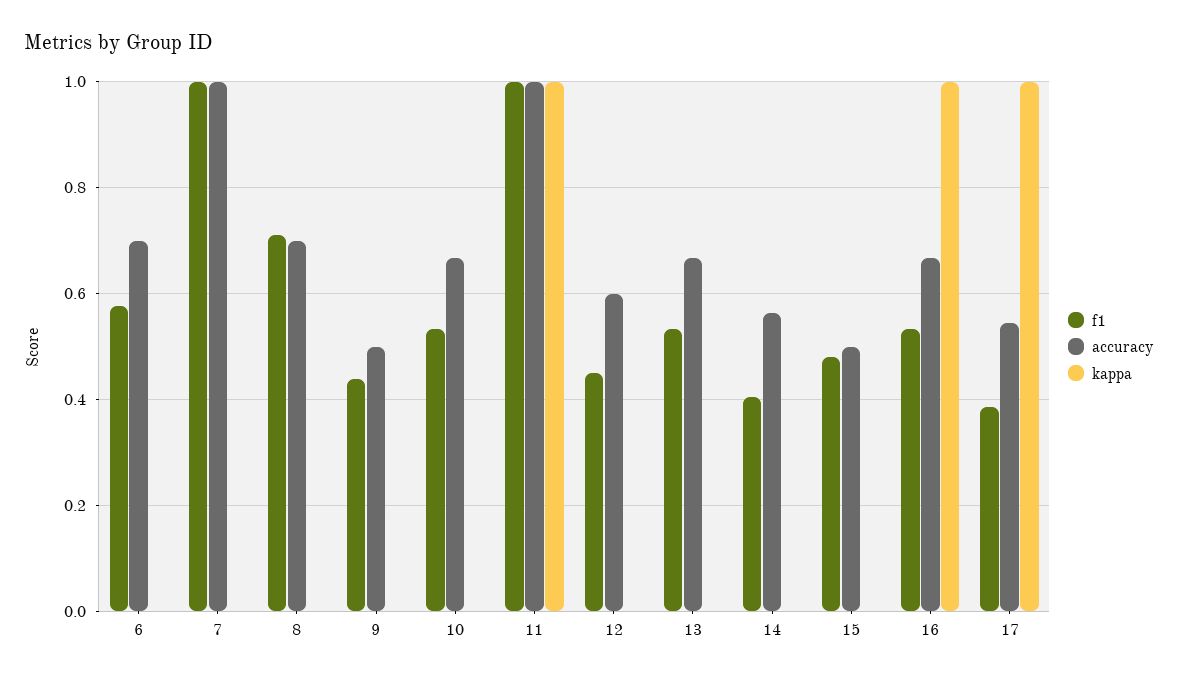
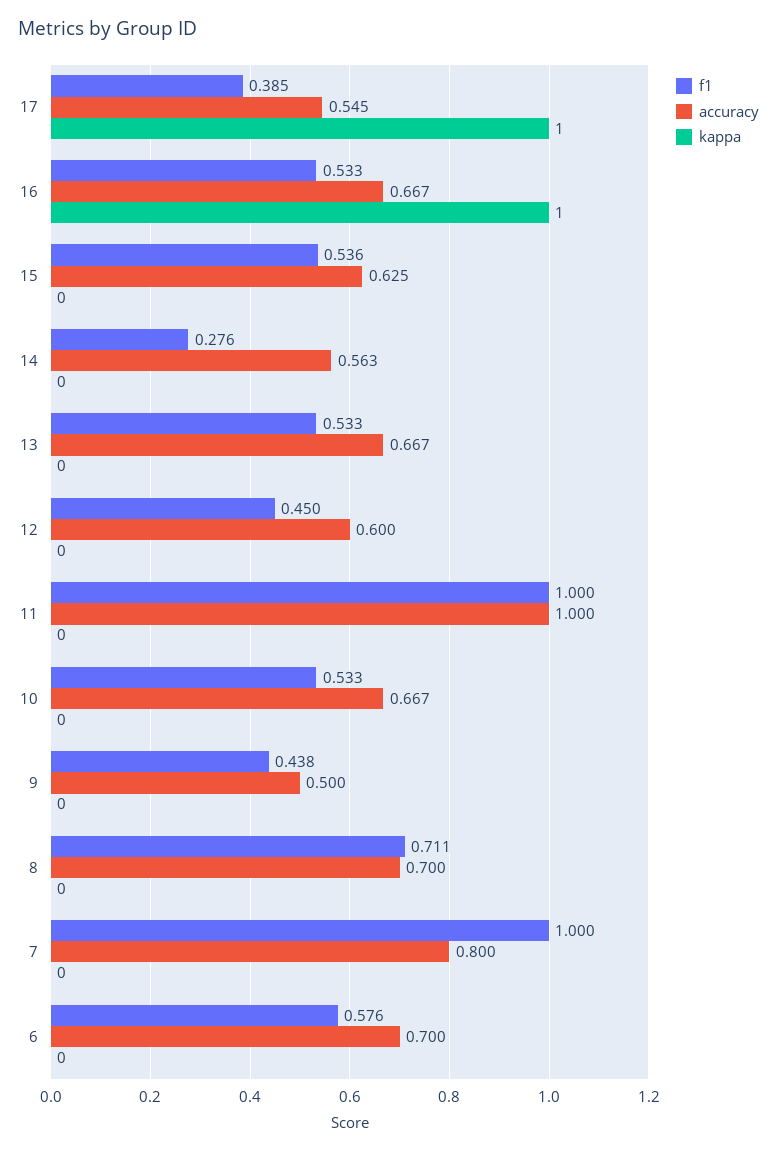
accuracy, 7: 1 -> 0.8
kappa, 11: 1 -> 0
f1, 14: 0.4 -> 0.276
f1, 15: 0.48 -> 0.536
accuracy, 15: 0.5 -> 0.625

